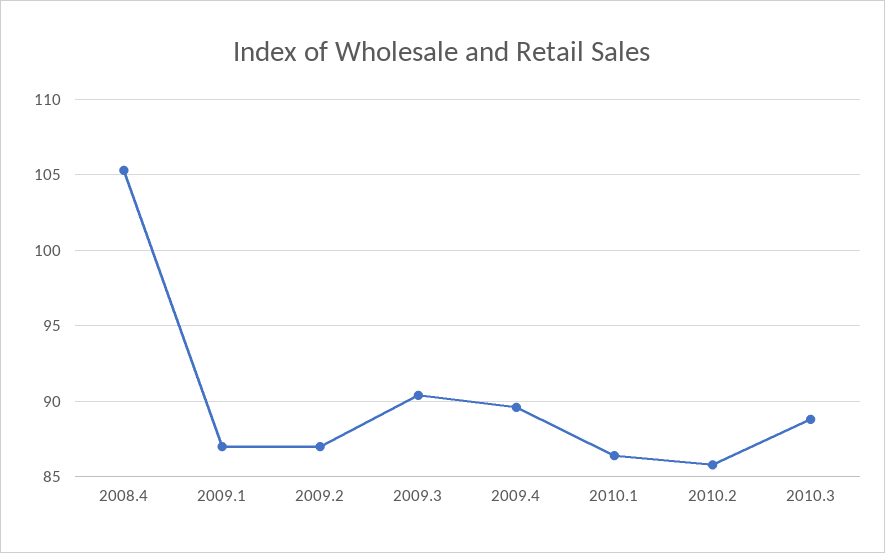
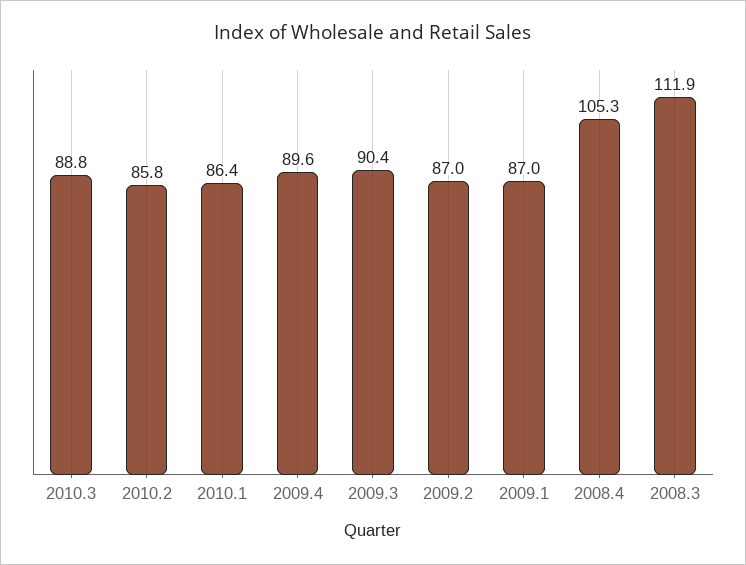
2008.3: none -> 111.9

